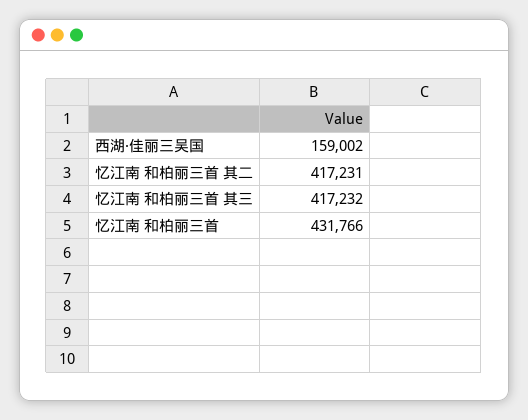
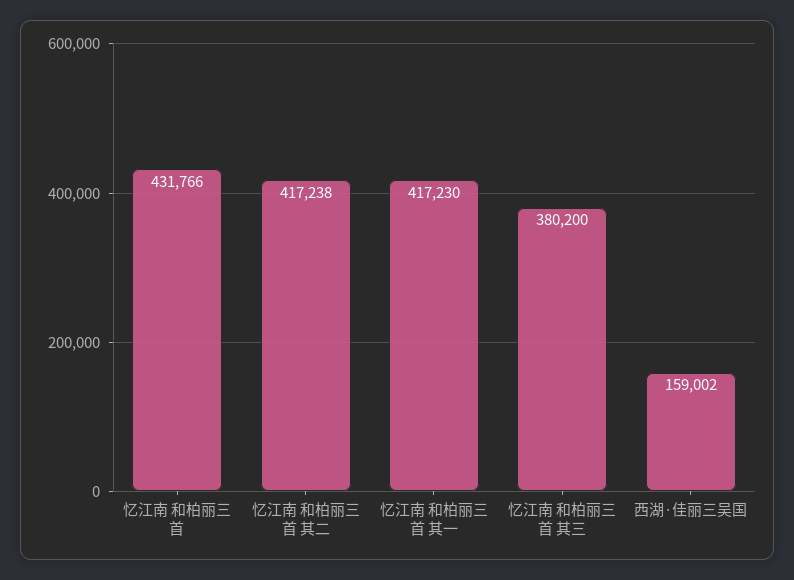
忆江南 和柏丽三首 其二: 417231 -> 417238
忆江南 和柏丽三首 其三: 417232 -> 380200
忆江南 和柏丽三首 其一: none -> 417230

